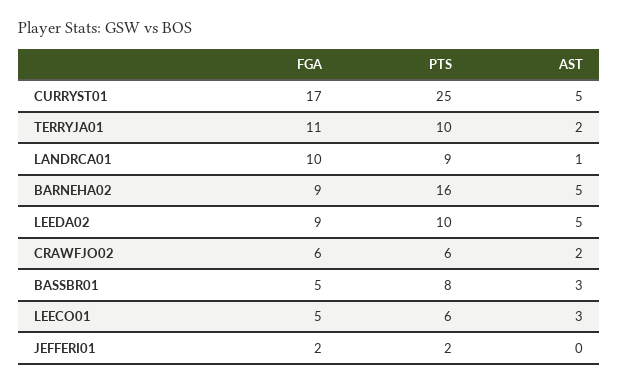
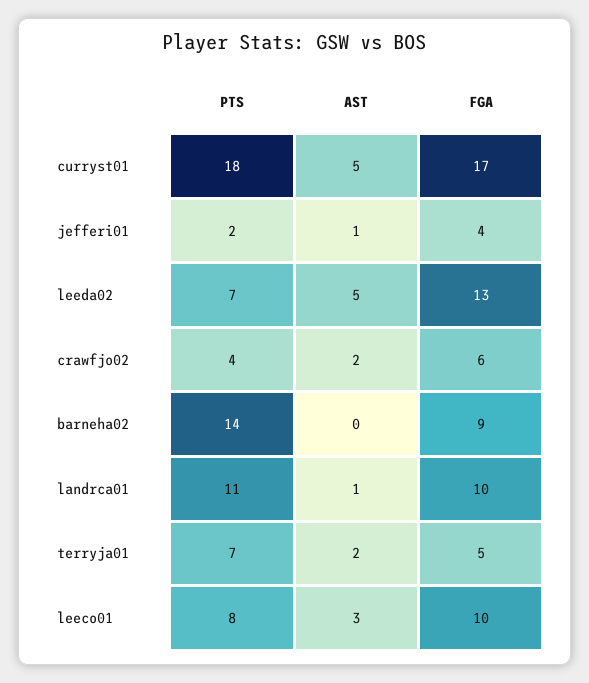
PTS, CURRYST01: 25 -> 18
FGA, TERRYJA01: 11 -> 5
PTS, TERRYJA01: 10 -> 7
PTS, LANDRCA01: 9 -> 11
PTS, BARNEHA02: 16 -> 14
AST, BARNEHA02: 5 -> 0
FGA, LEEDA02: 9 -> 13
PTS, LEEDA02: 10 -> 7
PTS, CRAWFJO02: 6 -> 4
FGA, BASSBR01: 5 -> none
PTS, BASSBR01: 8 -> none
AST, BASSBR01: 3 -> none
FGA, LEECO01: 5 -> 10
PTS, LEECO01: 6 -> 8
FGA, JEFFERI01: 2 -> 4
AST, JEFFERI01: 0 -> 1

